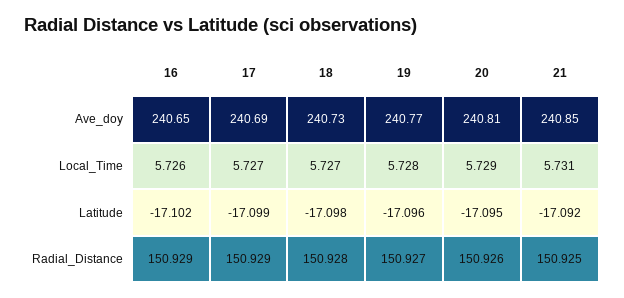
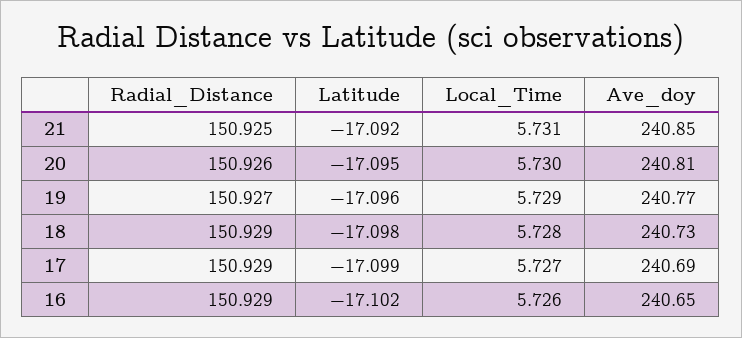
18, Local_Time: 5.727 -> 5.728
19, Local_Time: 5.728 -> 5.729
20, Local_Time: 5.729 -> 5.73
18, Radial_Distance: 150.928 -> 150.929

